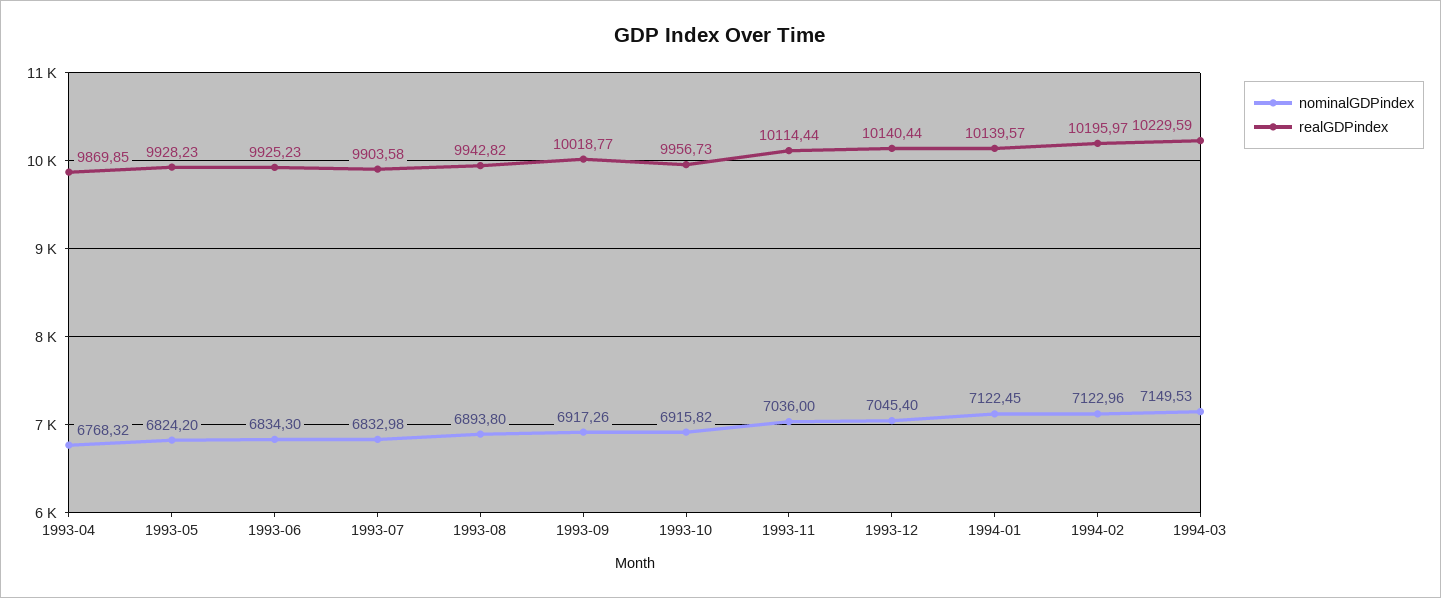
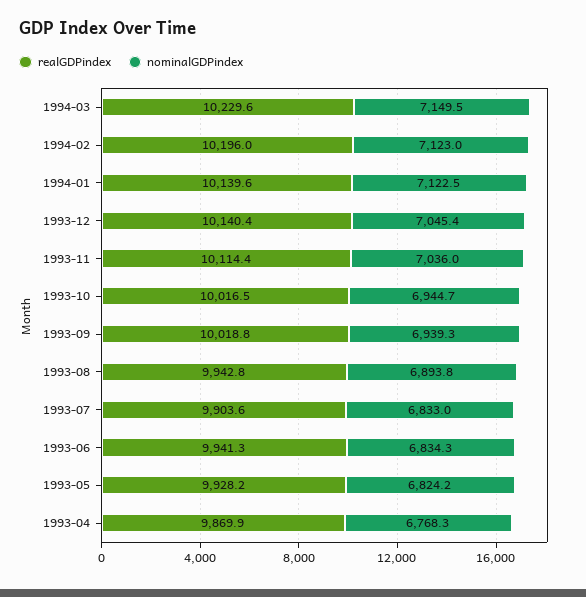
realGDPindex, 1993-06: 9925.23 -> 9941.3
nominalGDPindex, 1993-09: 6917.26 -> 6939.3
nominalGDPindex, 1993-10: 6915.82 -> 6944.7
realGDPindex, 1993-10: 9956.73 -> 10016.5

